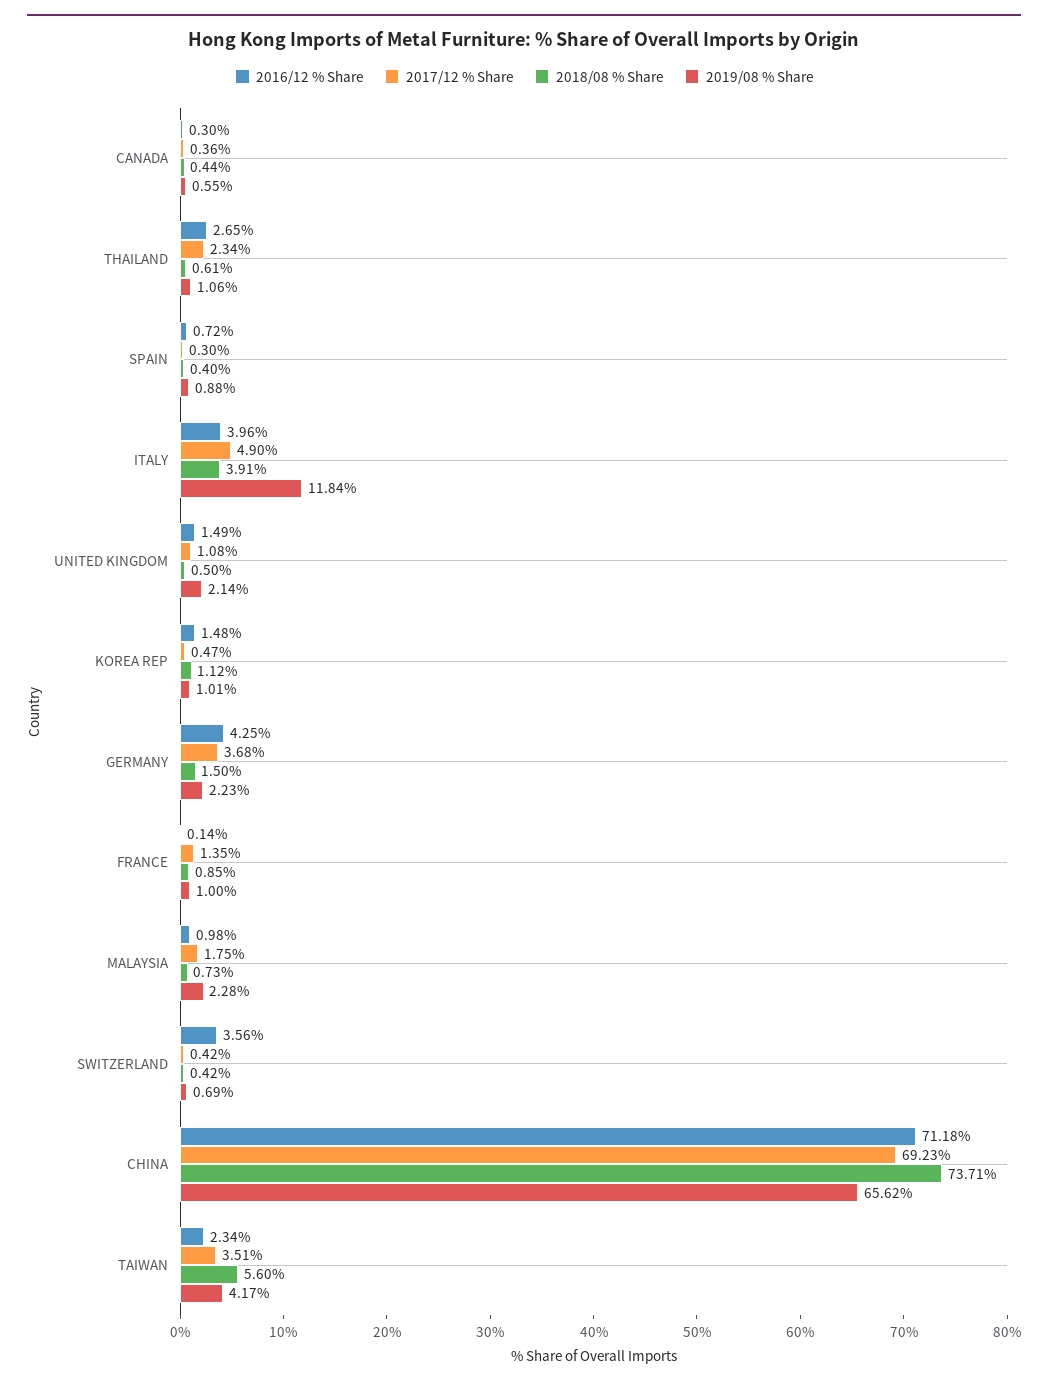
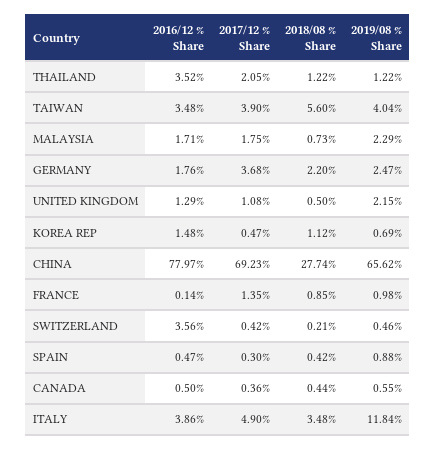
2016/12 % Share, CANADA: 0.3 -> 0.5
2016/12 % Share, THAILAND: 2.65 -> 3.52
2017/12 % Share, THAILAND: 2.34 -> 2.05
2018/08 % Share, THAILAND: 0.61 -> 1.22
2019/08 % Share, THAILAND: 1.06 -> 1.22
2016/12 % Share, SPAIN: 0.72 -> 0.47
2018/08 % Share, SPAIN: 0.4 -> 0.42
2016/12 % Share, ITALY: 3.96 -> 3.86
2018/08 % Share, ITALY: 3.91 -> 3.48
2016/12 % Share, UNITED KINGDOM: 1.49 -> 1.29
2019/08 % Share, UNITED KINGDOM: 2.14 -> 2.15
2019/08 % Share, KOREA REP: 1.01 -> 0.69
2016/12 % Share, GERMANY: 4.25 -> 1.76
2018/08 % Share, GERMANY: 1.5 -> 2.2
2019/08 % Share, GERMANY: 2.23 -> 2.47
2019/08 % Share, FRANCE: 1 -> 0.98
2016/12 % Share, MALAYSIA: 0.98 -> 1.71
2019/08 % Share, MALAYSIA: 2.28 -> 2.29
2018/08 % Share, SWITZERLAND: 0.42 -> 0.21
2019/08 % Share, SWITZERLAND: 0.69 -> 0.46
2016/12 % Share, CHINA: 71.18 -> 77.97
2018/08 % Share, CHINA: 73.71 -> 27.74
2016/12 % Share, TAIWAN: 2.34 -> 3.48
2017/12 % Share, TAIWAN: 3.51 -> 3.9
2019/08 % Share, TAIWAN: 4.17 -> 4.04

